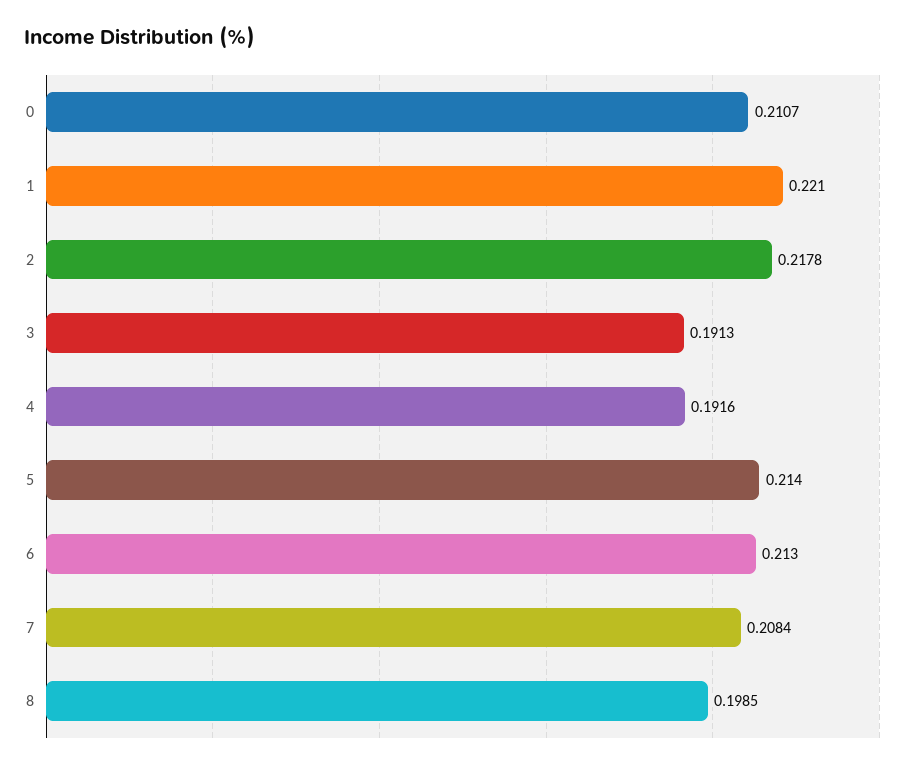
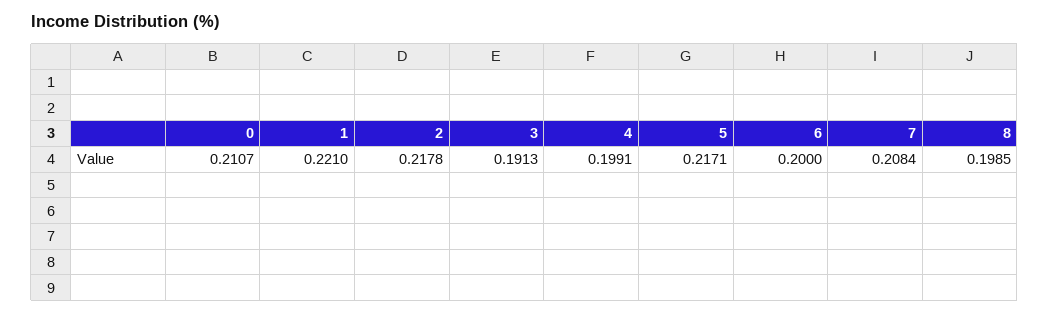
4: 0.1916 -> 0.1991
5: 0.214 -> 0.2171
6: 0.213 -> 0.2

